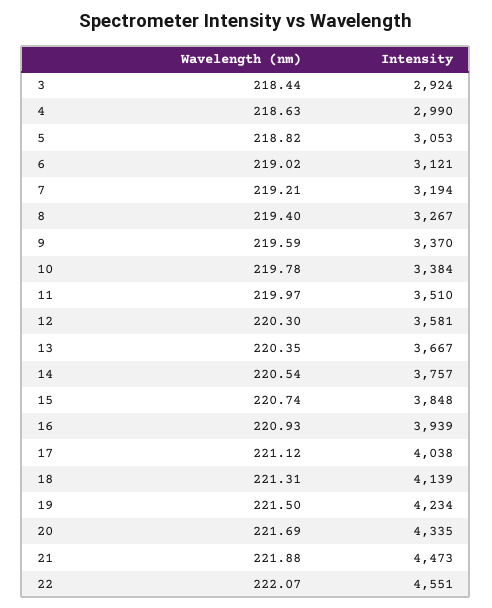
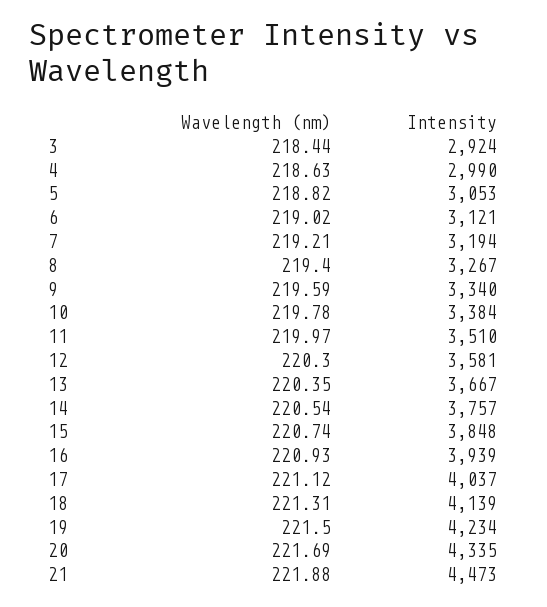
Intensity, 9: 3370 -> 3340
Intensity, 17: 4038 -> 4037
Wavelength (nm), 22: 222.07 -> none
Intensity, 22: 4551 -> none

